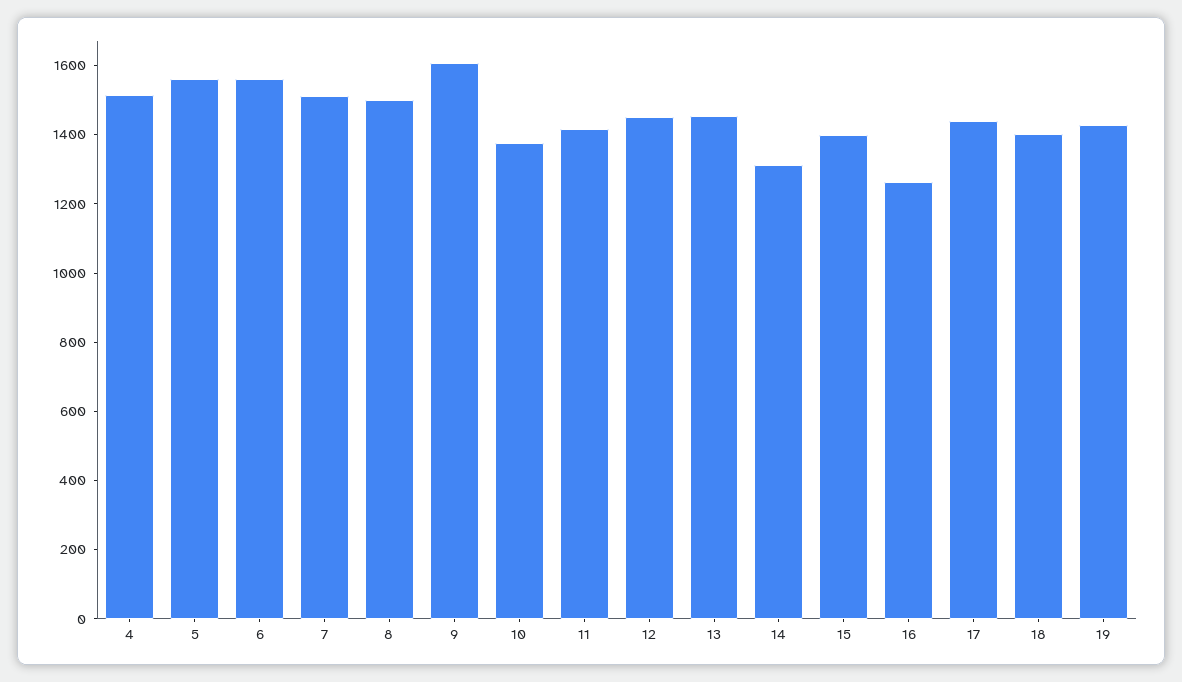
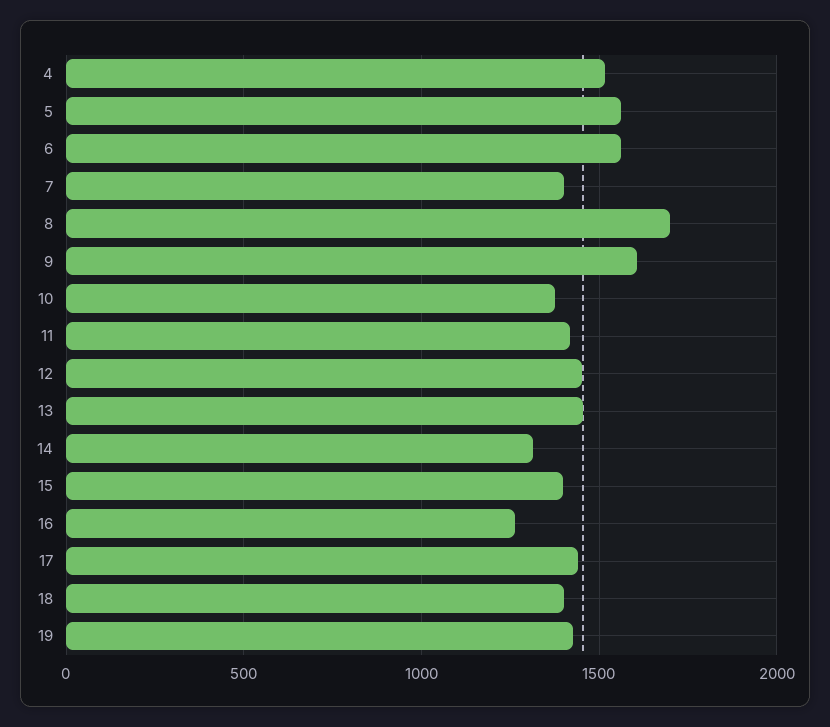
7: 1500 -> 1400
8: 1500 -> 1700

